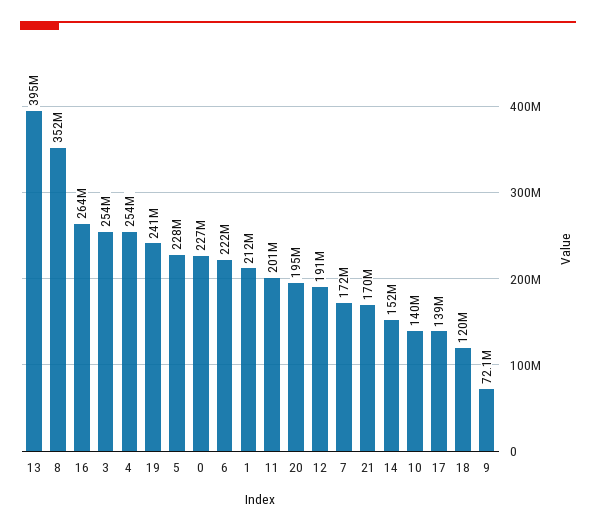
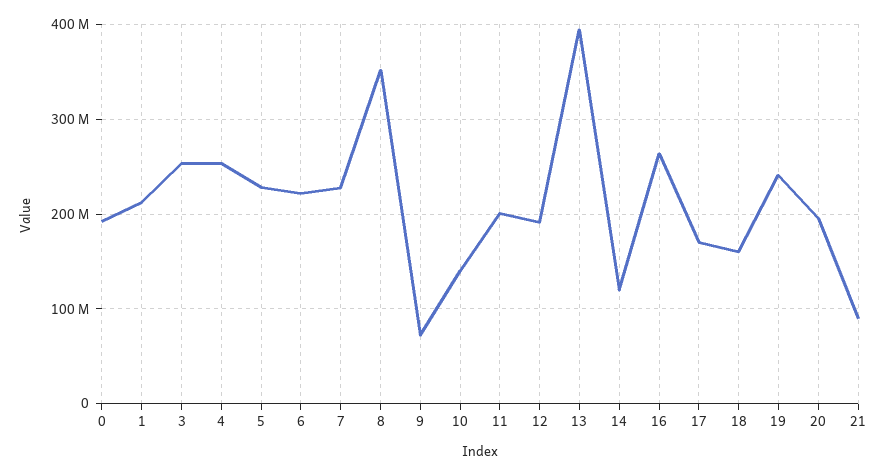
0: 227000000 -> 190000000
7: 172000000 -> 230000000
21: 170000000 -> 90000000
14: 152000000 -> 120000000
17: 139000000 -> 170000000
18: 120000000 -> 160000000

